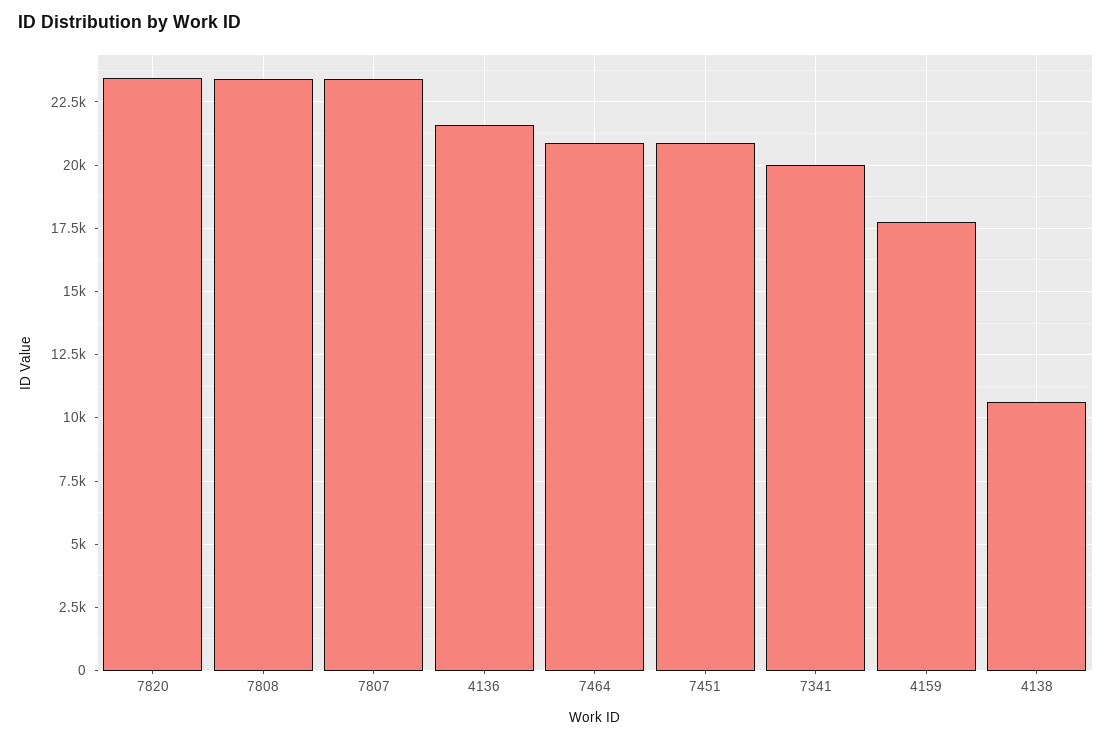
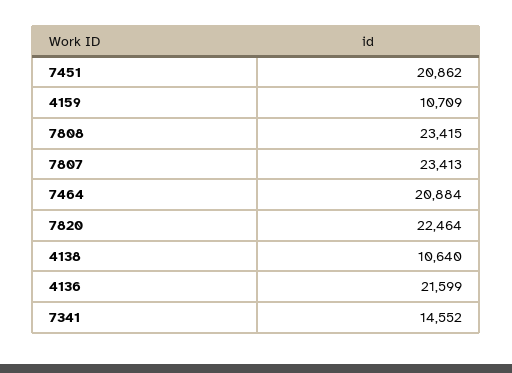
7820: 23500 -> 22464
7341: 20000 -> 14552
4159: 17750 -> 10709

